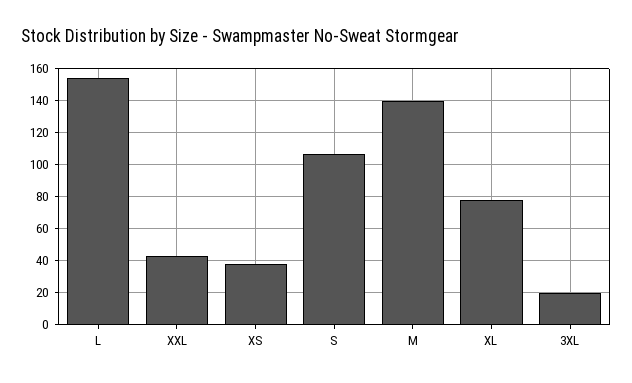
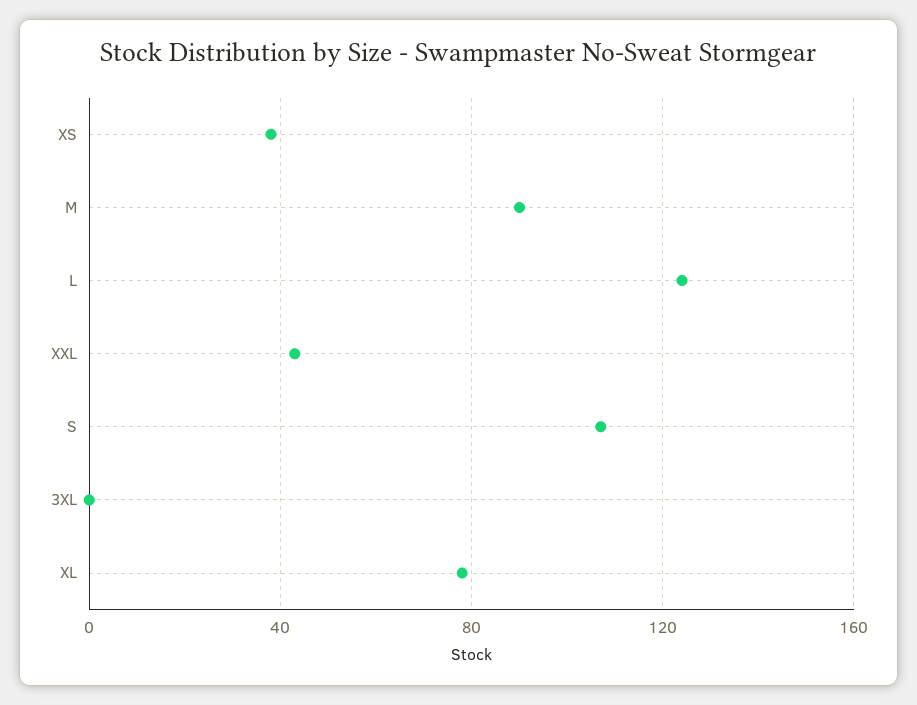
L: 155 -> 125
M: 140 -> 90
3XL: 20 -> 0

